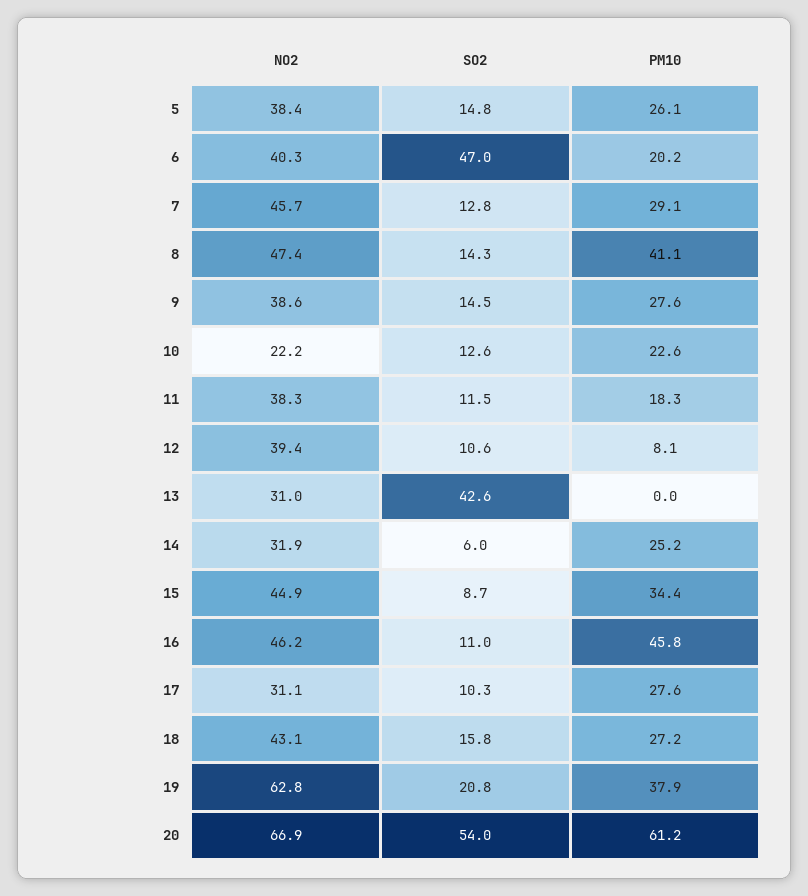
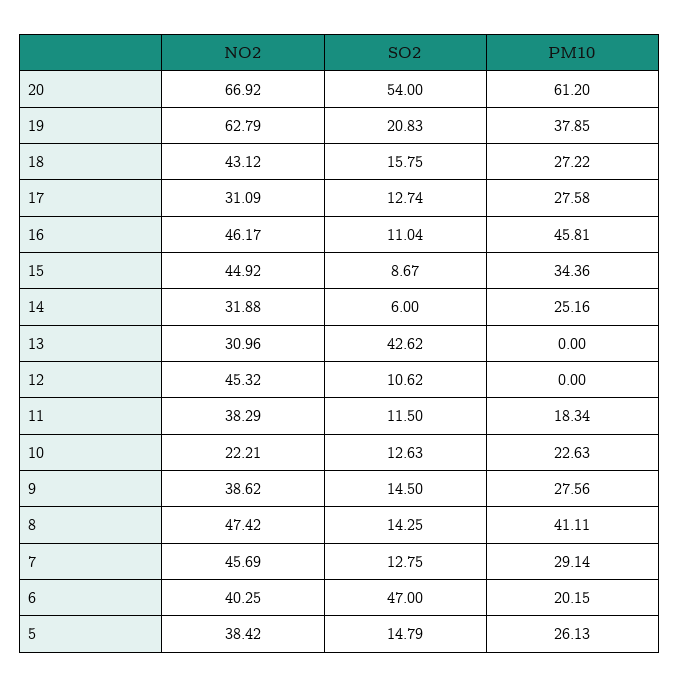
NO2, 12: 39.4 -> 45.32
PM10, 12: 8.1 -> 0
SO2, 17: 10.3 -> 12.74

